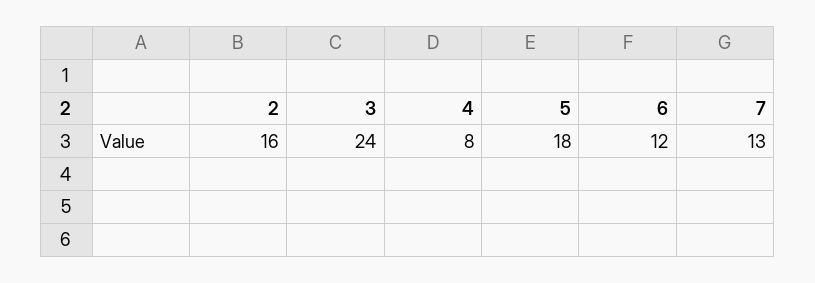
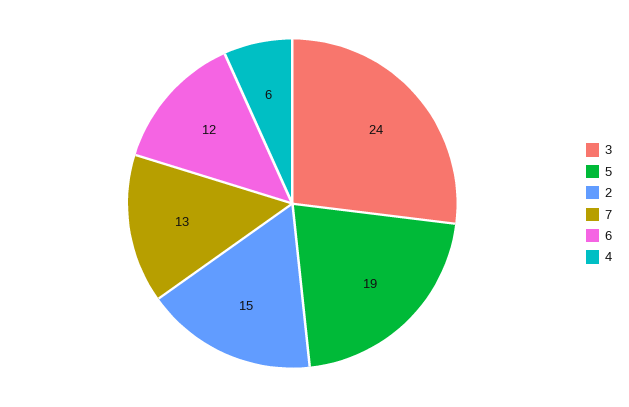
2: 16 -> 15
4: 8 -> 6
5: 18 -> 19

